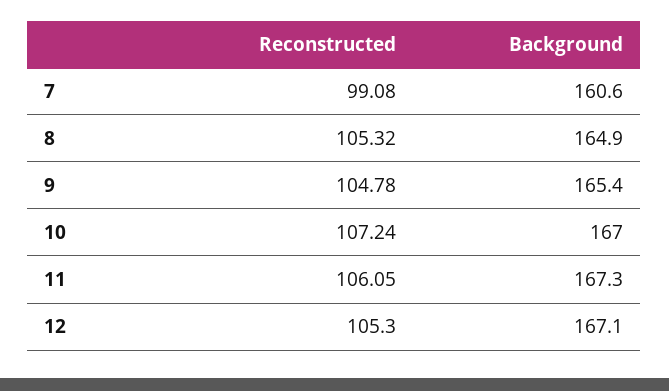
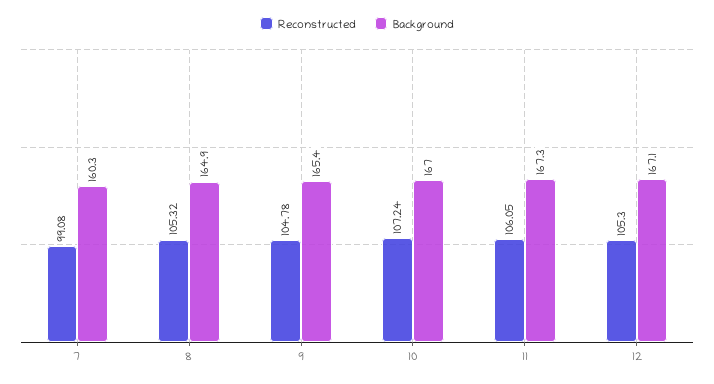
Background, 7: 160.6 -> 160.3

